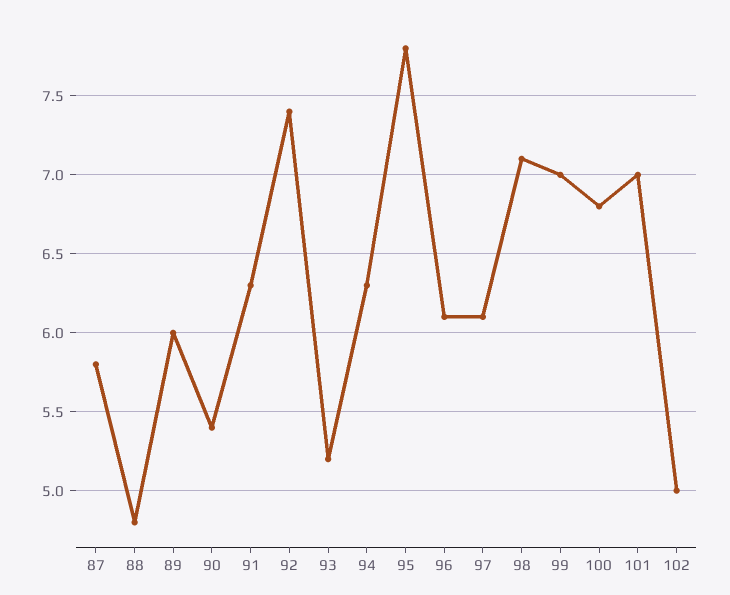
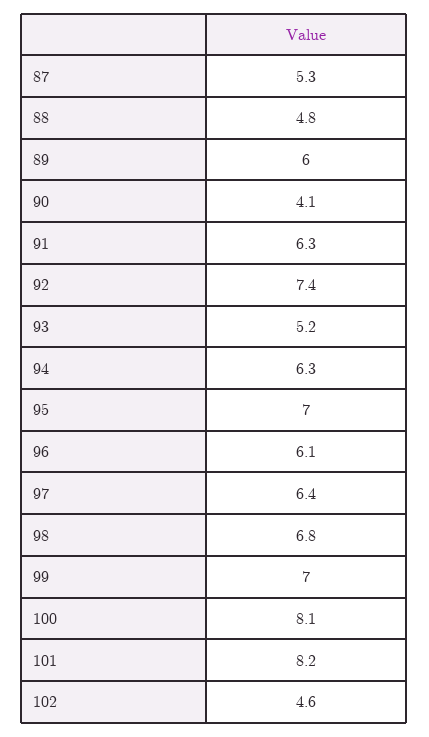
87: 5.8 -> 5.3
90: 5.4 -> 4.1
95: 7.8 -> 7
97: 6.1 -> 6.4
98: 7.1 -> 6.8
100: 6.8 -> 8.1
101: 7 -> 8.2
102: 5 -> 4.6

